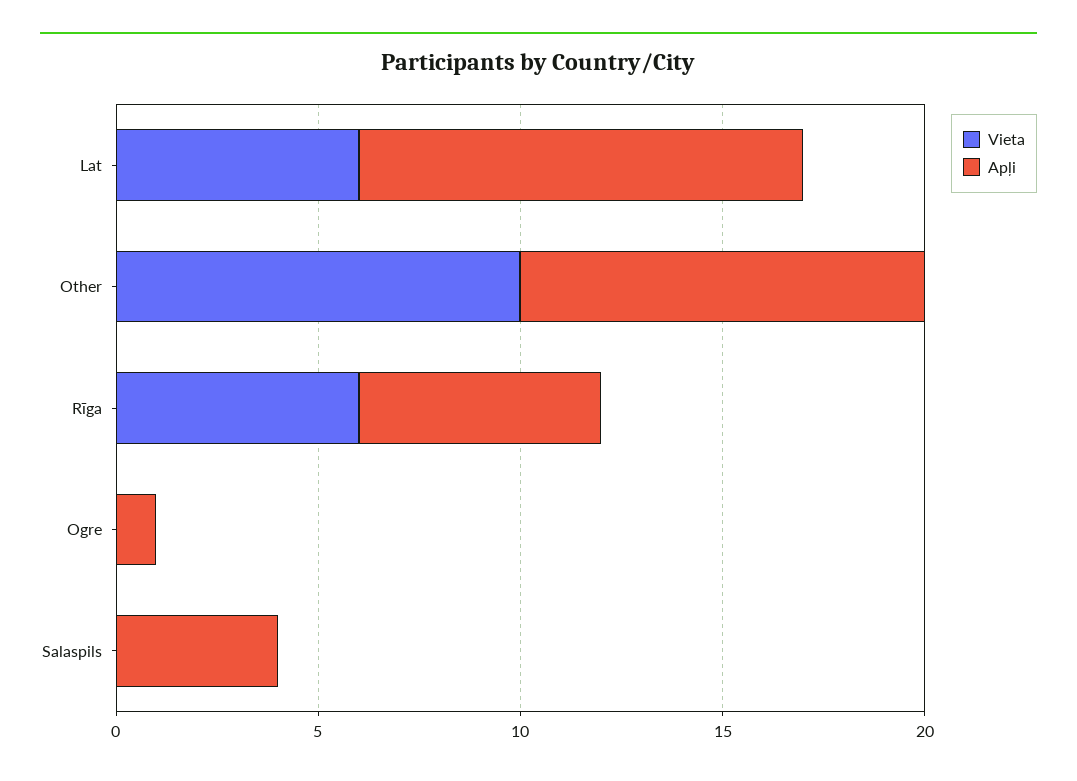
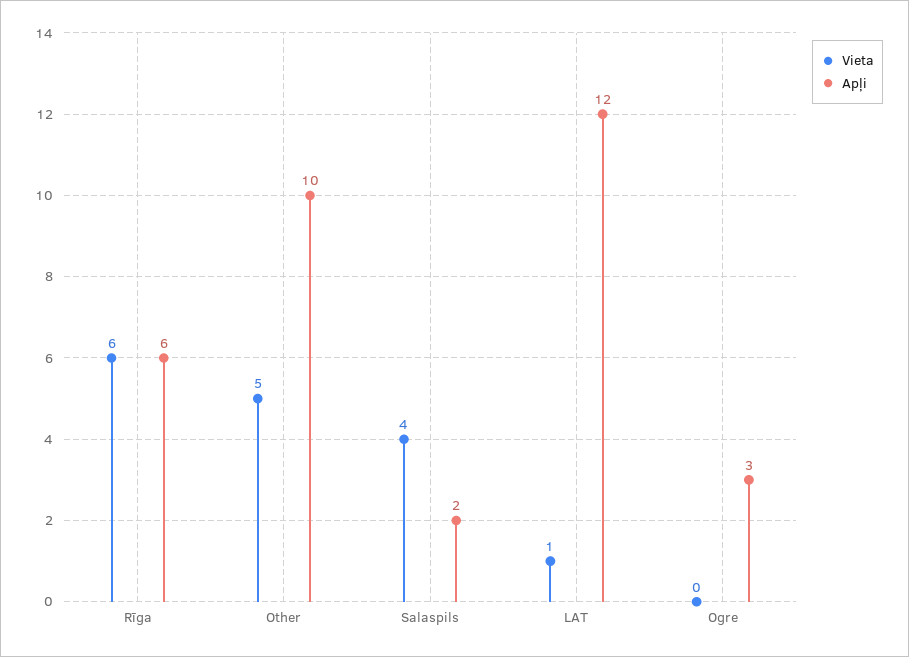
Vieta, Lat: 6 -> 1
Apļi, Lat: 11 -> 12
Vieta, Other: 10 -> 5
Apļi, Ogre: 1 -> 3
Vieta, Salaspils: 0 -> 4
Apļi, Salaspils: 4 -> 2

